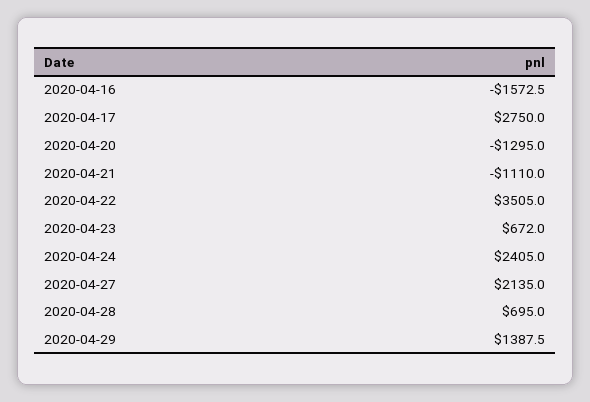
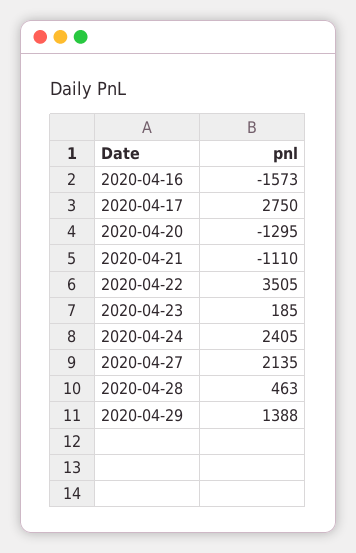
2020-04-23: 672 -> 185
2020-04-28: 695 -> 463

